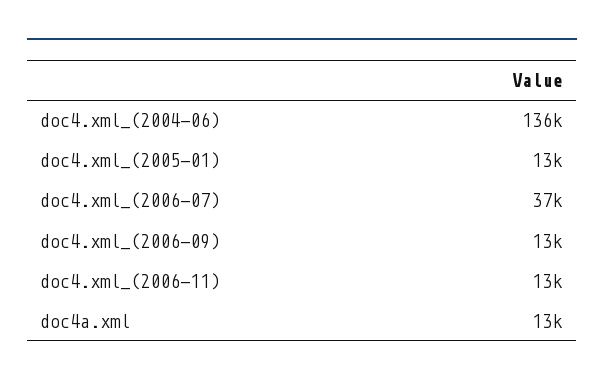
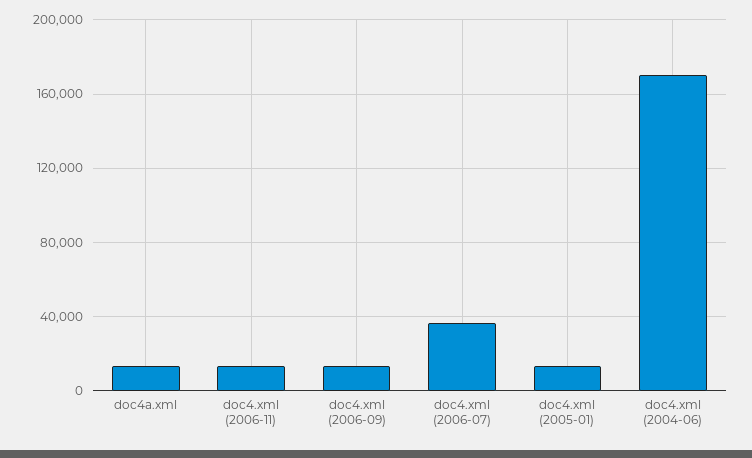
doc4.xml_(2004-06): 136000 -> 170000

